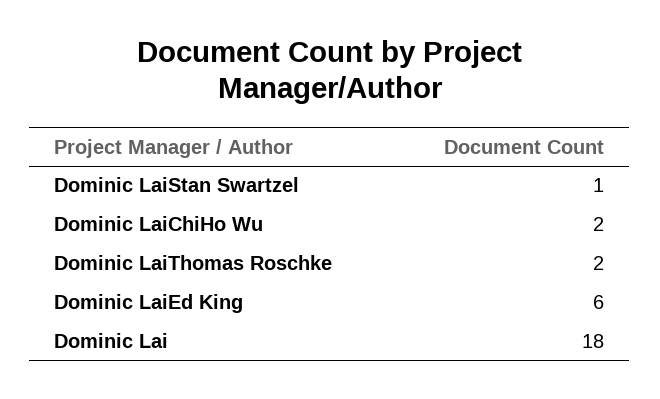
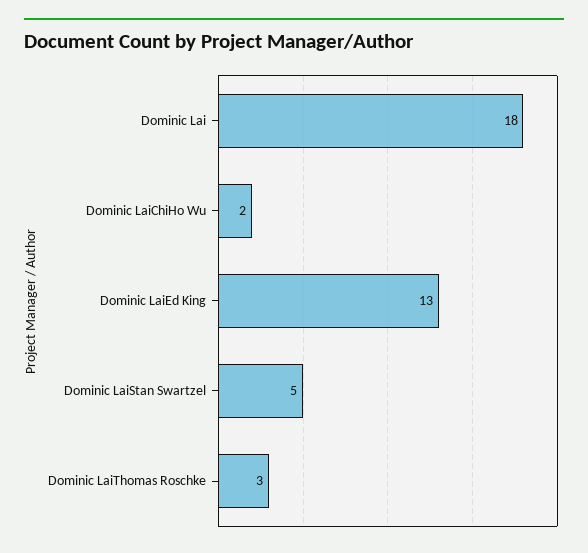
Dominic LaiStan Swartzel: 1 -> 5
Dominic LaiThomas Roschke: 2 -> 3
Dominic LaiEd King: 6 -> 13

